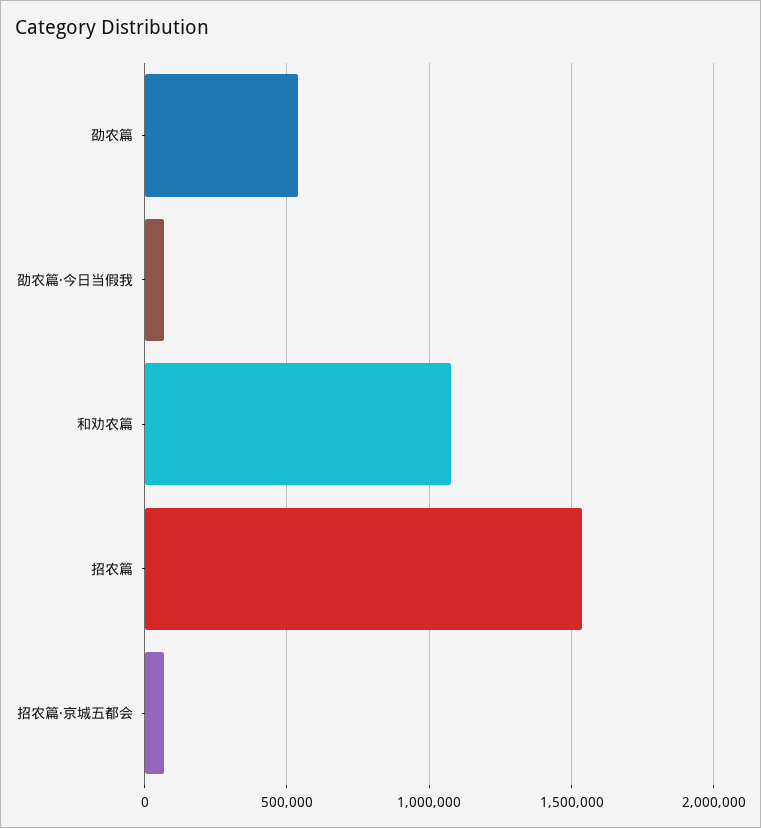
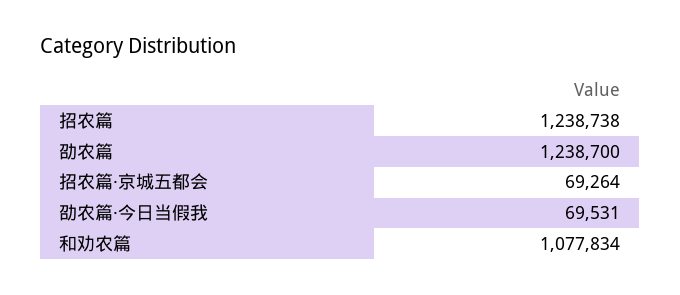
劭农篇: 550000 -> 1238700
招农篇: 1550000 -> 1238738

